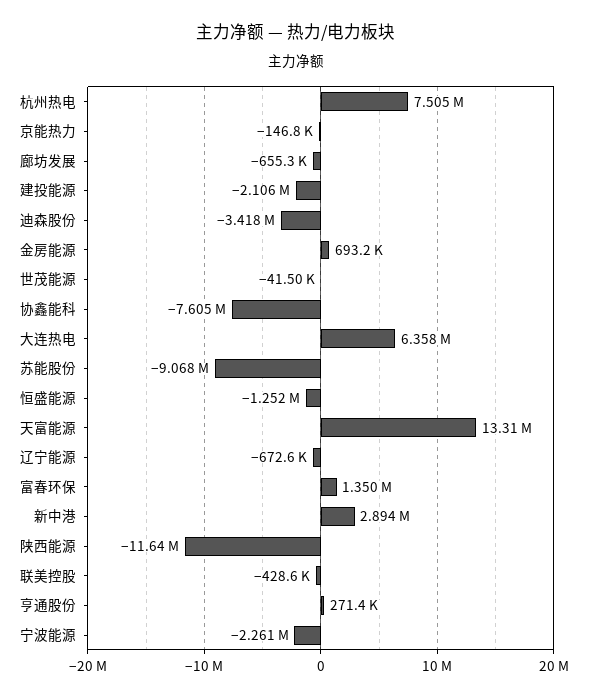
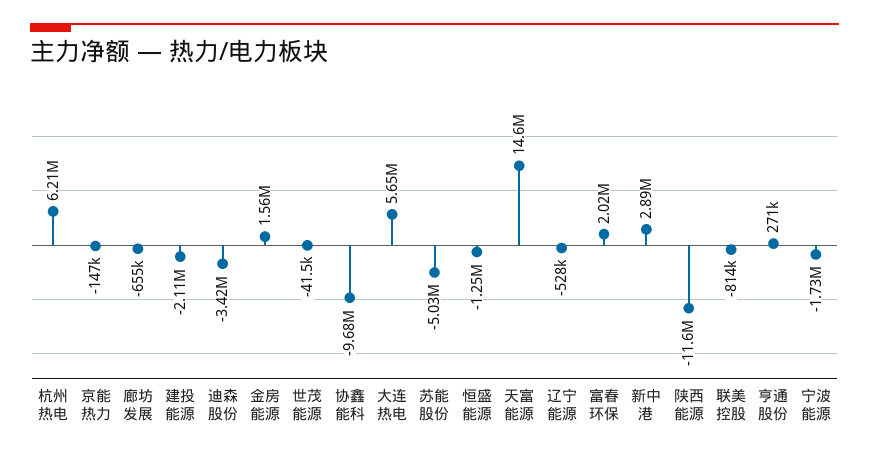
杭州热电: 7505000 -> 6210000
金房能源: 693200 -> 1560000
协鑫能科: -7605000 -> -9680000
大连热电: 6358000 -> 5650000
苏能股份: -9068000 -> -5030000
天富能源: 13310000 -> 14600000
辽宁能源: -672600 -> -528000
富春环保: 1350000 -> 2020000
联美控股: -428600 -> -814000
宁波能源: -2261000 -> -1730000

